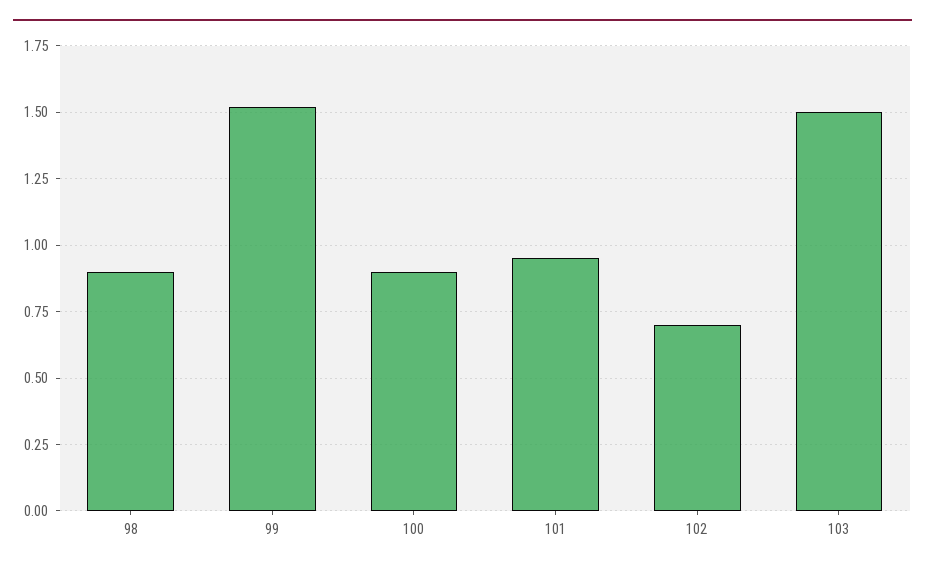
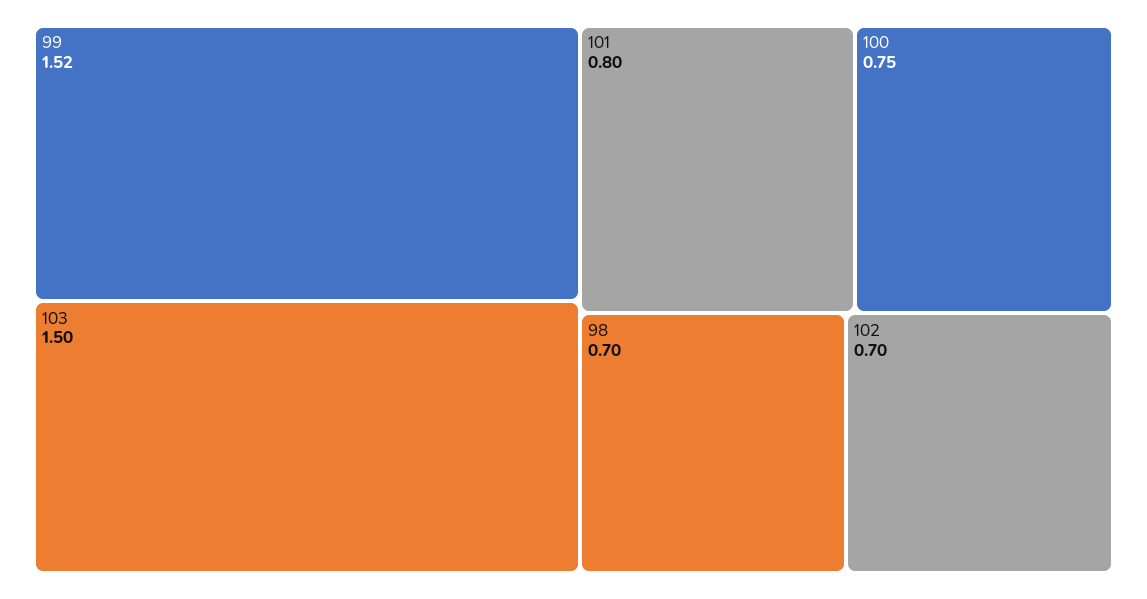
98: 0.9 -> 0.7
100: 0.9 -> 0.75
101: 0.95 -> 0.8

